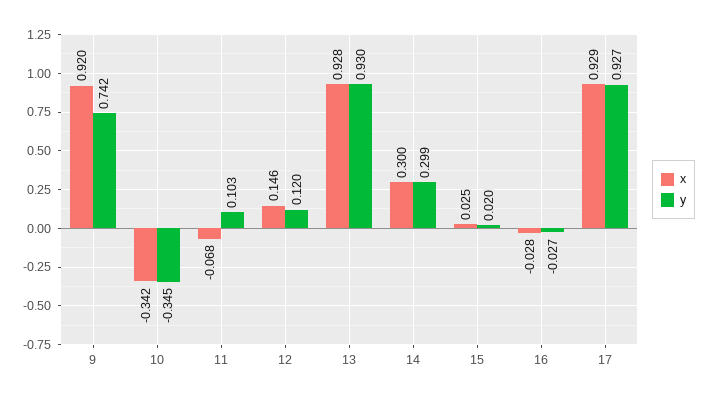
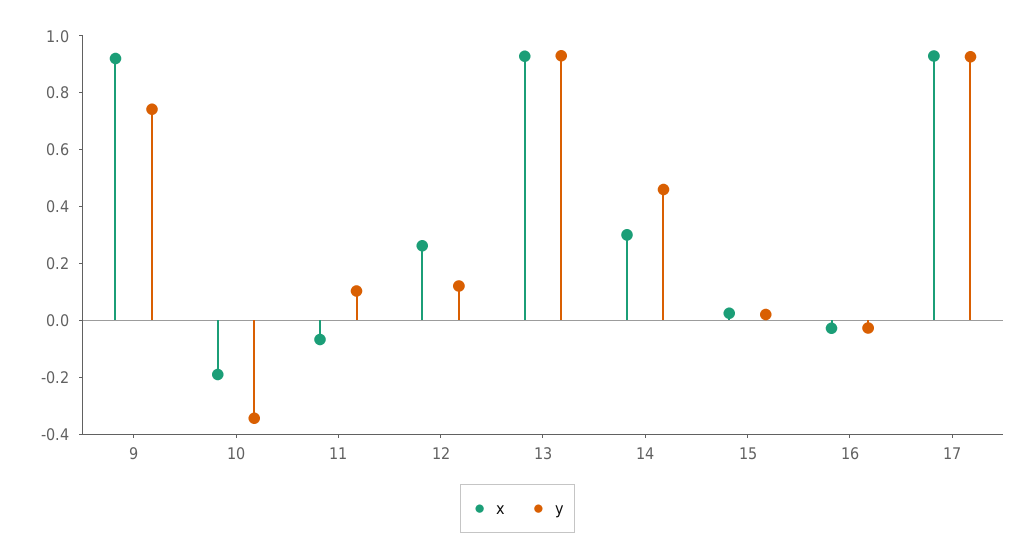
x, 10: -0.342 -> -0.2
x, 12: 0.146 -> 0.25
y, 14: 0.299 -> 0.45

